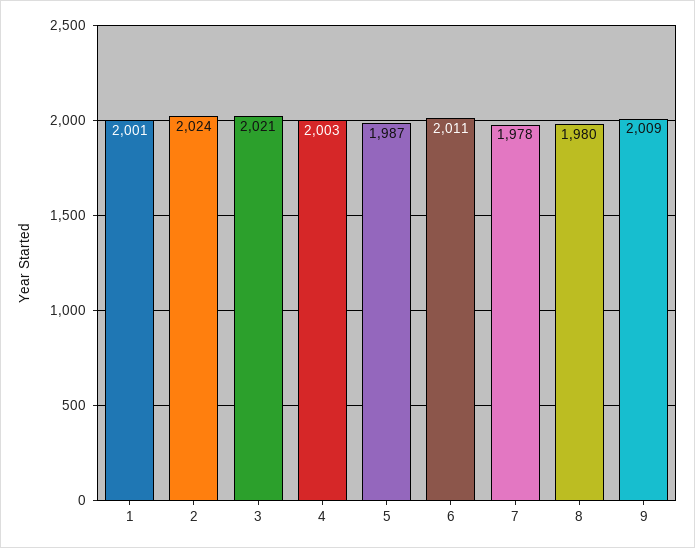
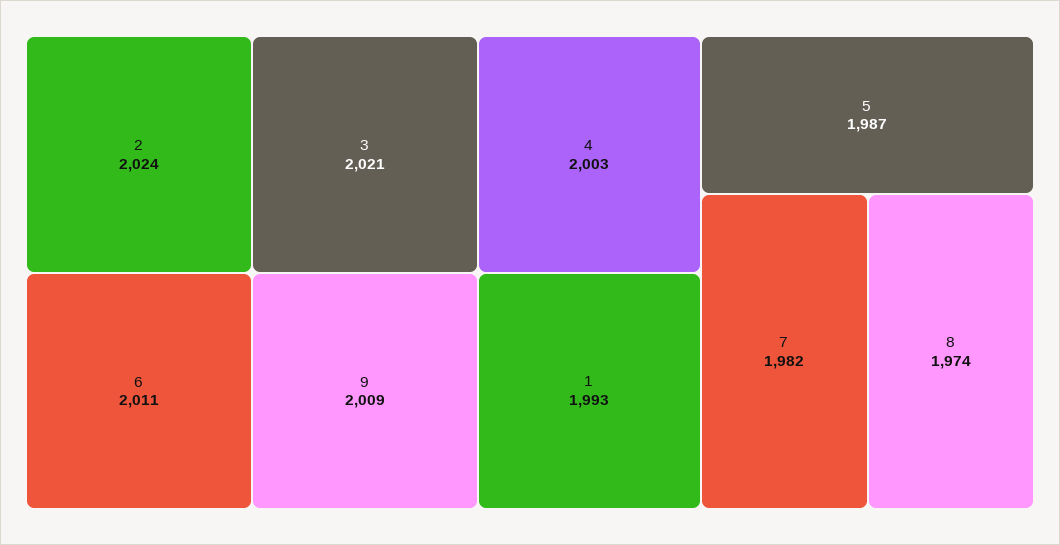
1: 2001 -> 1993
7: 1978 -> 1982
8: 1980 -> 1974

